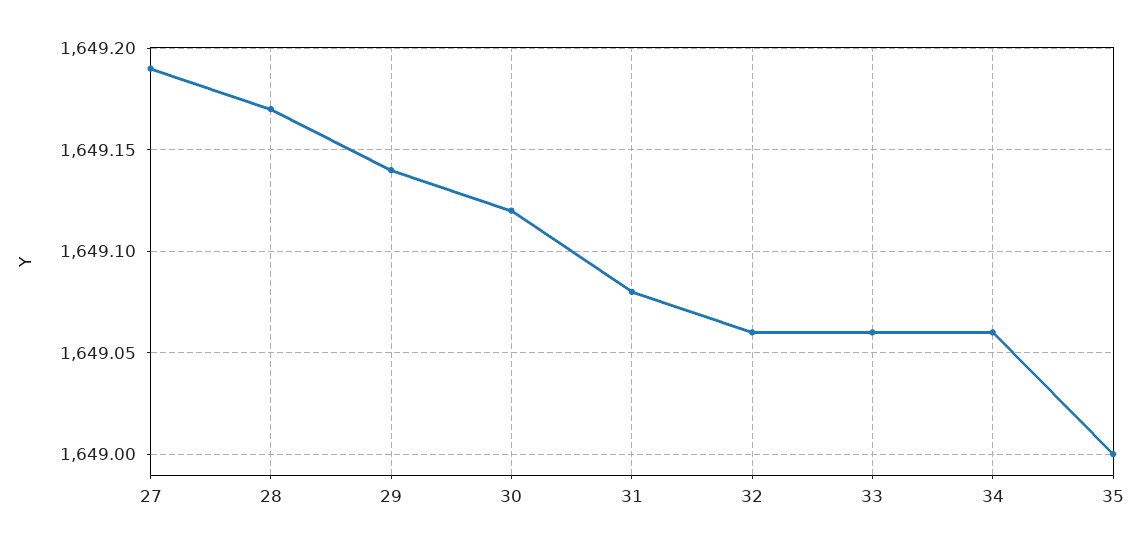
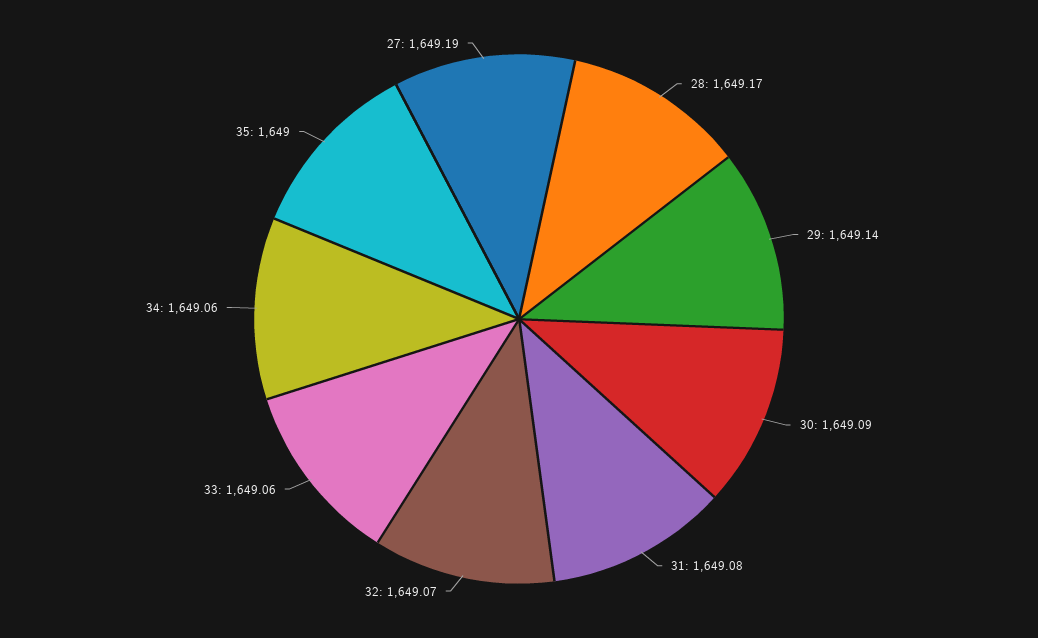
30: 1649.12 -> 1649.09
32: 1649.06 -> 1649.07

